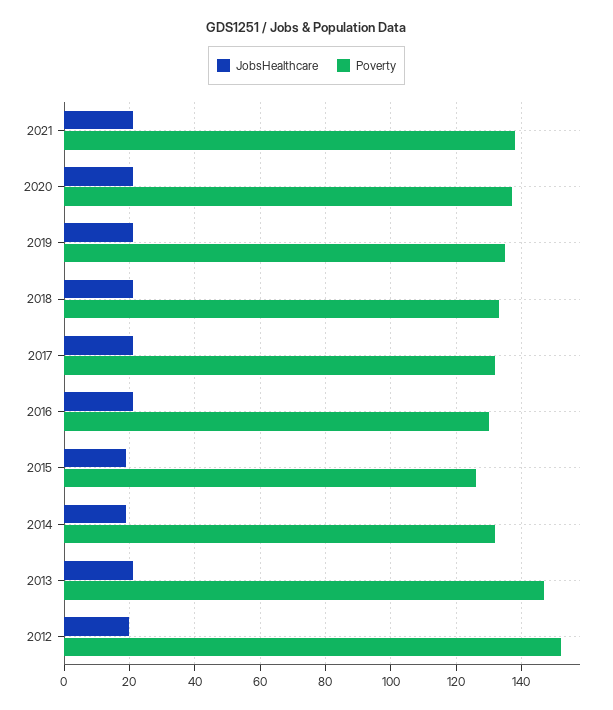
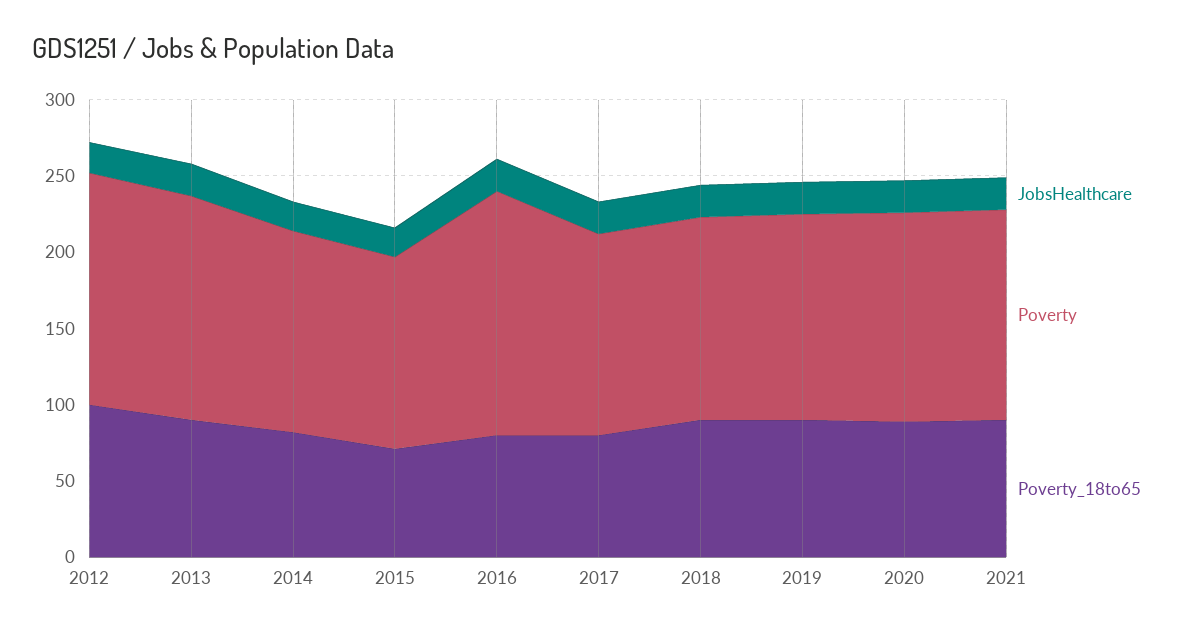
Poverty, 2016: 130 -> 160
Poverty_18to65, 2012: none -> 100
Poverty_18to65, 2013: none -> 90
Poverty_18to65, 2014: none -> 80
Poverty_18to65, 2015: none -> 70
Poverty_18to65, 2016: none -> 80
Poverty_18to65, 2017: none -> 80
Poverty_18to65, 2018: none -> 90
Poverty_18to65, 2019: none -> 90
Poverty_18to65, 2020: none -> 90
Poverty_18to65, 2021: none -> 90

